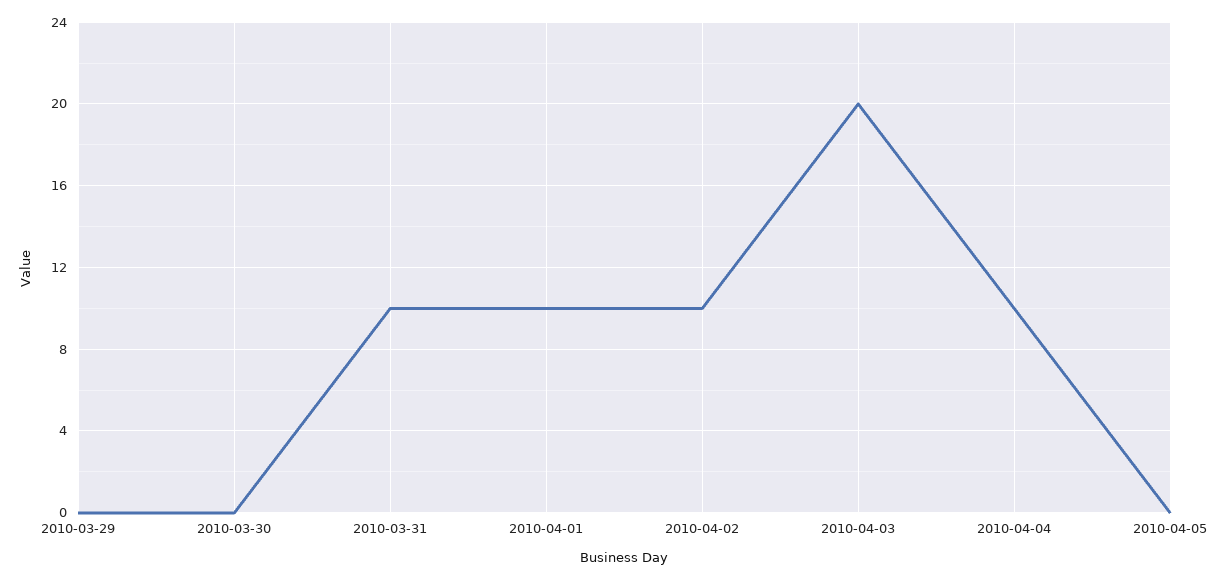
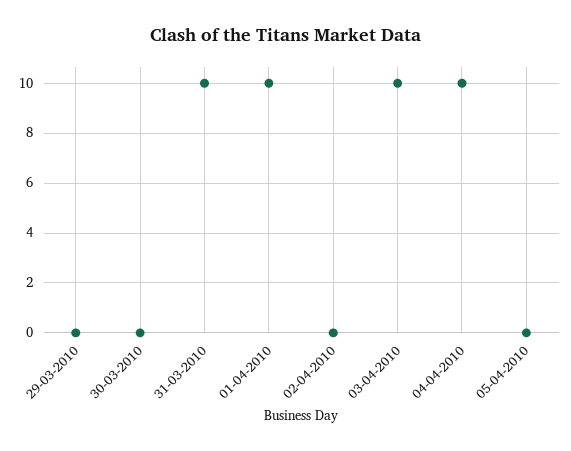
2010-04-02: 10 -> 0
2010-04-03: 20 -> 10

